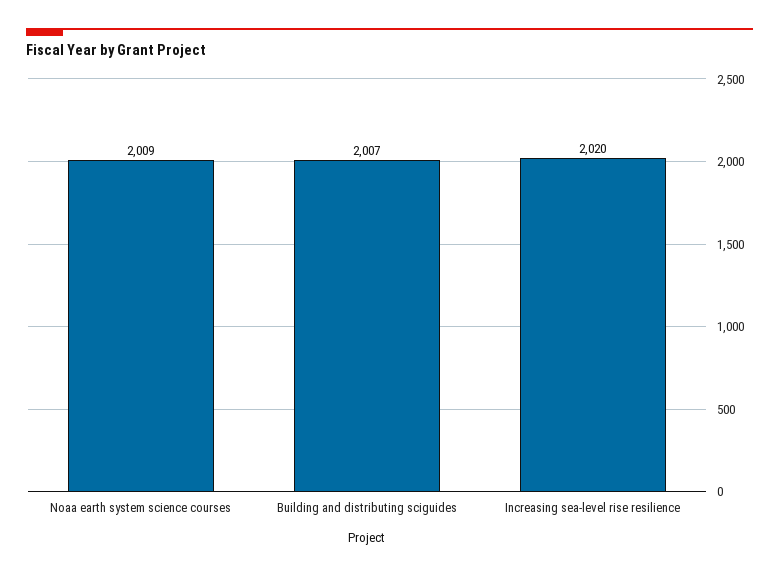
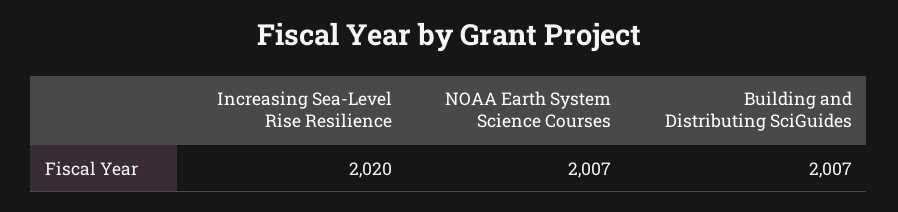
Noaa earth system science courses: 2009 -> 2007

